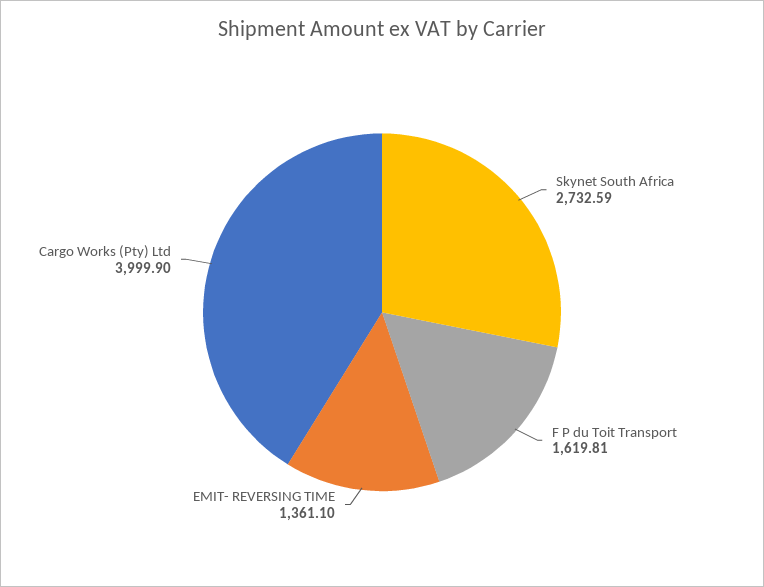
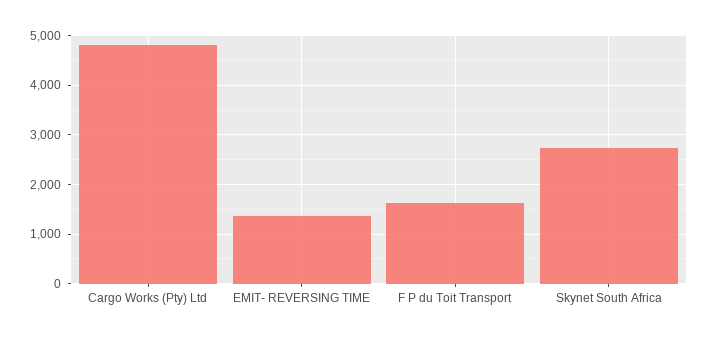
Cargo Works (Pty) Ltd: 3999.9 -> 4800

